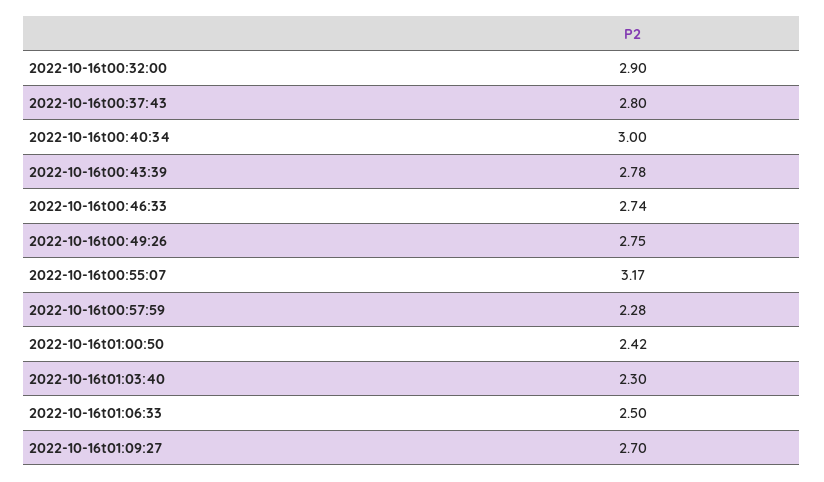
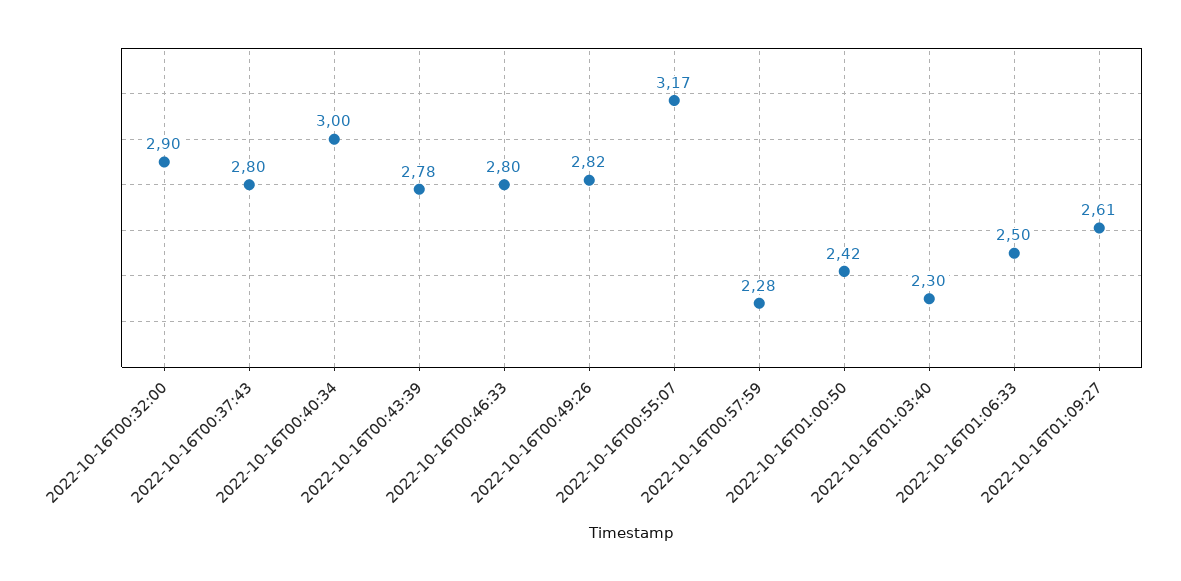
2022-10-16t00:46:33: 2.74 -> 2.8
2022-10-16t00:49:26: 2.75 -> 2.82
2022-10-16t01:09:27: 2.7 -> 2.61

